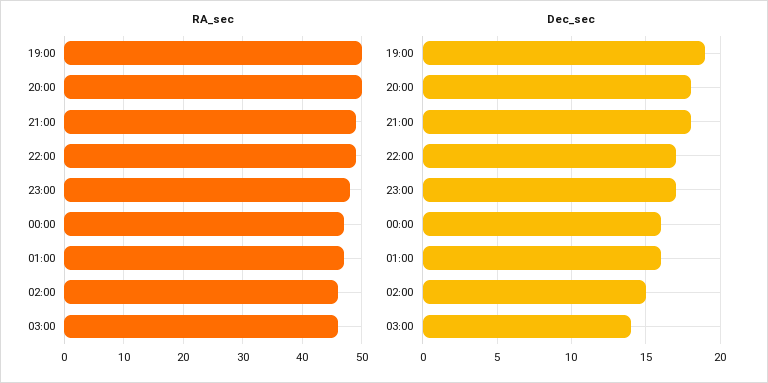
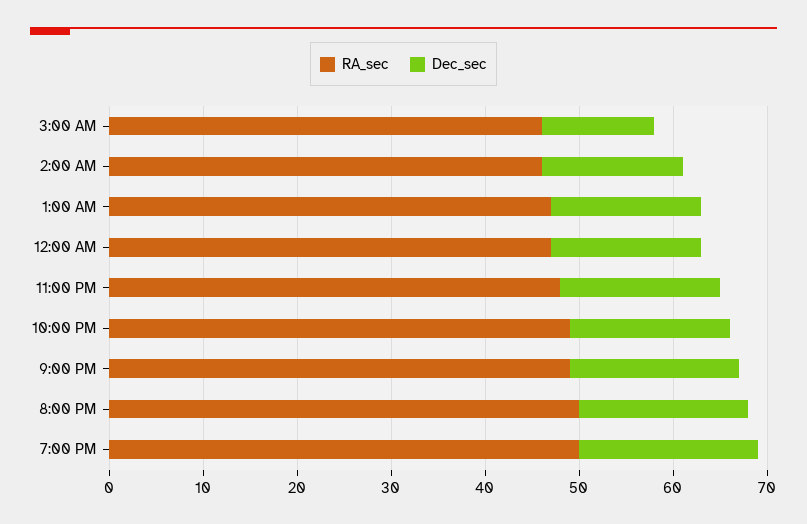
Dec_sec, 03:00: 14 -> 12

